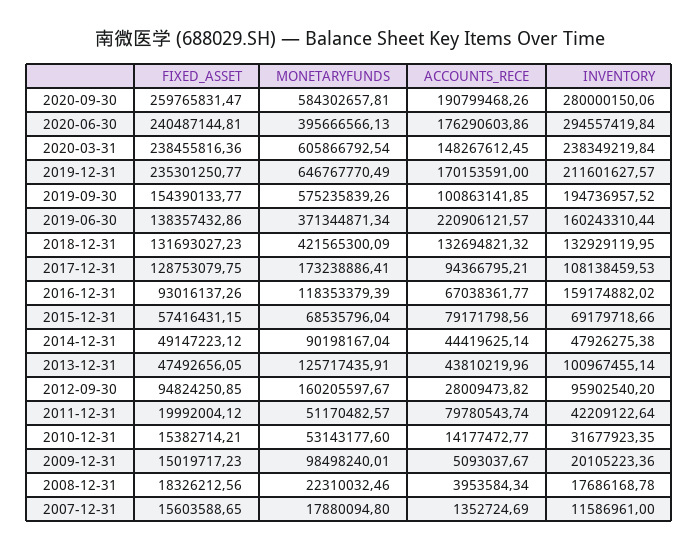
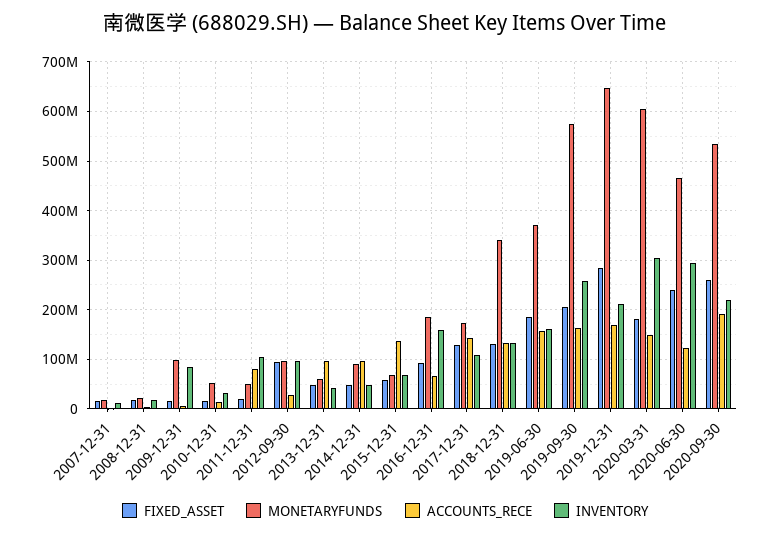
MONETARYFUNDS, 2020-09-30: 584302657.81 -> 540000000
INVENTORY, 2020-09-30: 280000150.06 -> 220000000
MONETARYFUNDS, 2020-06-30: 395666566.13 -> 460000000
ACCOUNTS_RECE, 2020-06-30: 176290603.86 -> 120000000
FIXED_ASSET, 2020-03-31: 238455816.36 -> 180000000
INVENTORY, 2020-03-31: 238349219.84 -> 300000000
FIXED_ASSET, 2019-12-31: 235301250.77 -> 280000000
FIXED_ASSET, 2019-09-30: 154390133.77 -> 200000000
ACCOUNTS_RECE, 2019-09-30: 100863141.85 -> 160000000
INVENTORY, 2019-09-30: 194736957.52 -> 260000000
FIXED_ASSET, 2019-06-30: 138357432.86 -> 180000000
ACCOUNTS_RECE, 2019-06-30: 220906121.57 -> 160000000
MONETARYFUNDS, 2018-12-31: 421565300.09 -> 340000000
ACCOUNTS_RECE, 2017-12-31: 94366795.21 -> 140000000
MONETARYFUNDS, 2016-12-31: 118353379.39 -> 180000000
ACCOUNTS_RECE, 2015-12-31: 79171798.56 -> 140000000
ACCOUNTS_RECE, 2014-12-31: 44419625.14 -> 100000000
MONETARYFUNDS, 2013-12-31: 125717435.91 -> 60000000
ACCOUNTS_RECE, 2013-12-31: 43810219.96 -> 100000000
INVENTORY, 2013-12-31: 100967455.14 -> 40000000
MONETARYFUNDS, 2012-09-30: 160205597.67 -> 100000000
INVENTORY, 2011-12-31: 42209122.64 -> 100000000
INVENTORY, 2009-12-31: 20105223.36 -> 80000000

